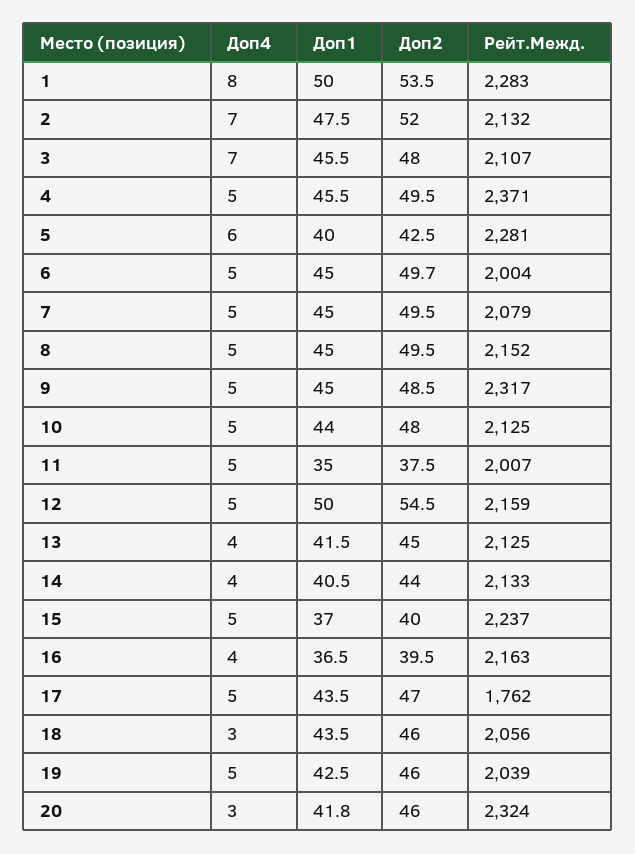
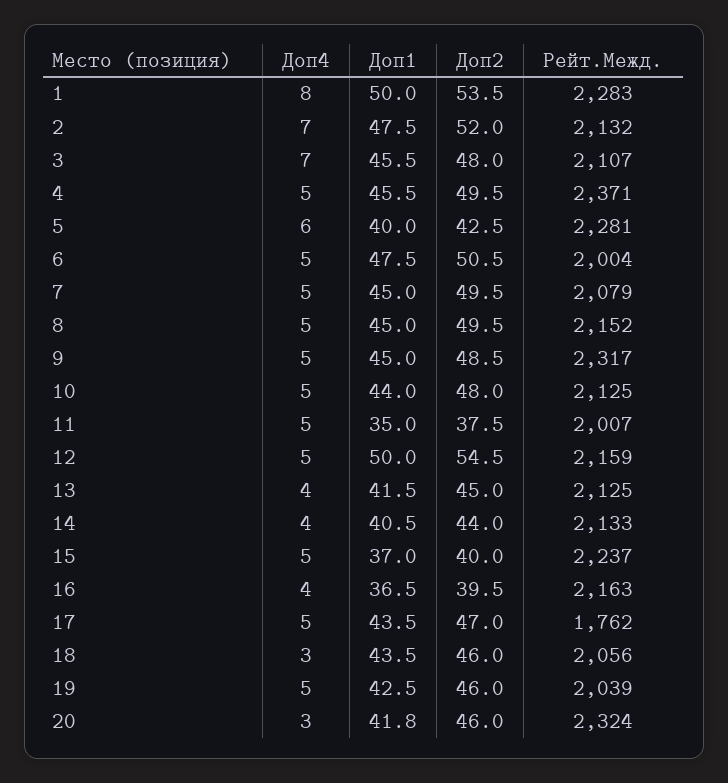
Доп1, 6: 45 -> 47.5
Доп2, 6: 49.7 -> 50.5

